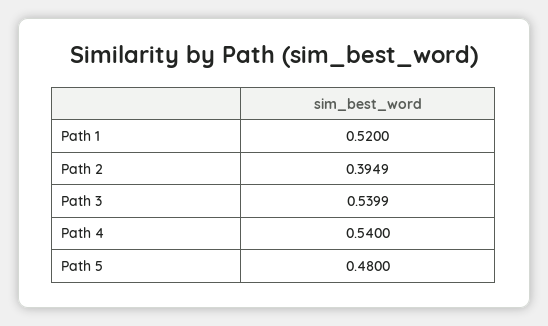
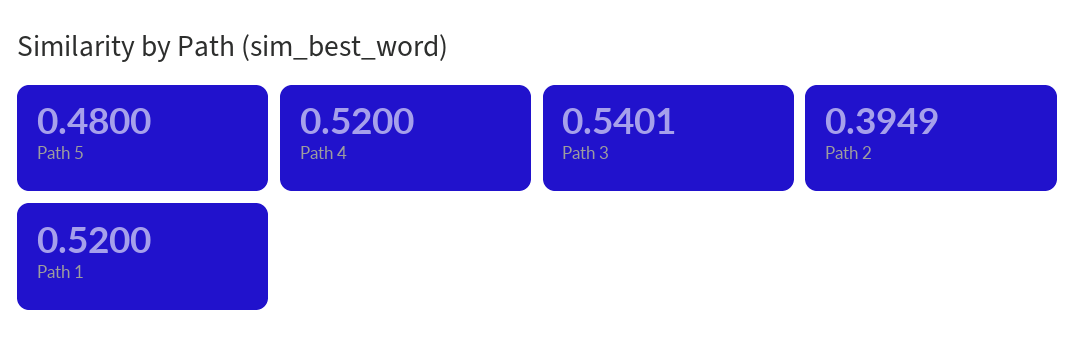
Path 3: 0.5399 -> 0.5401
Path 4: 0.54 -> 0.52

